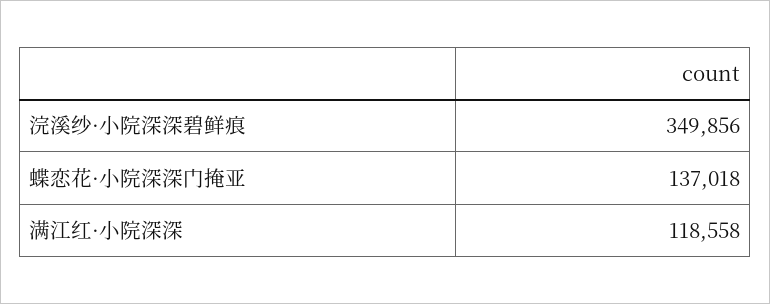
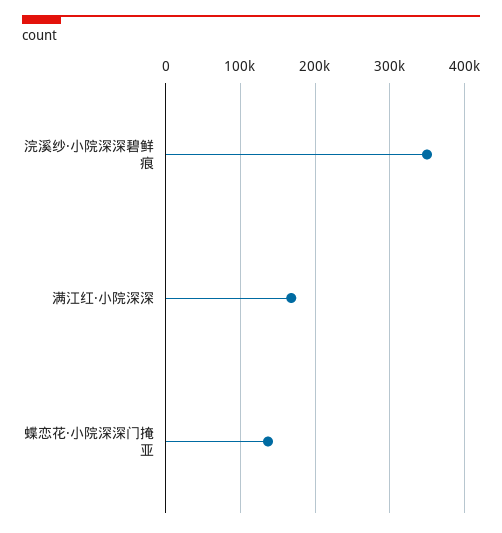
满江红·小院深深: 118558 -> 170000

